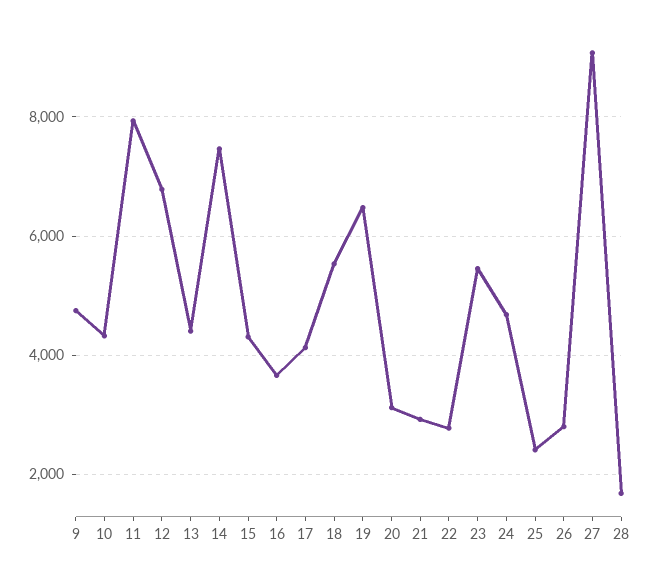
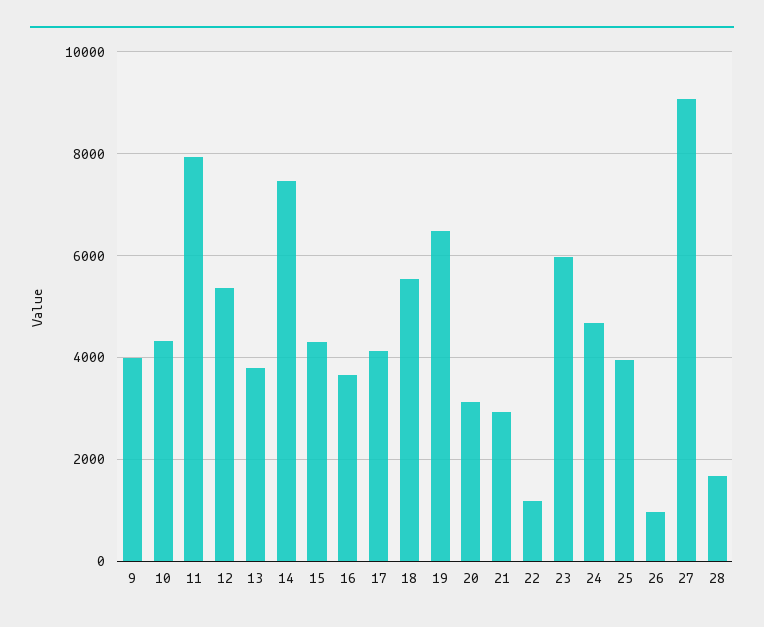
9: 4800 -> 4000
12: 6800 -> 5400
13: 4400 -> 3800
22: 2800 -> 1200
23: 5400 -> 6000
25: 2400 -> 4000
26: 2800 -> 1000

